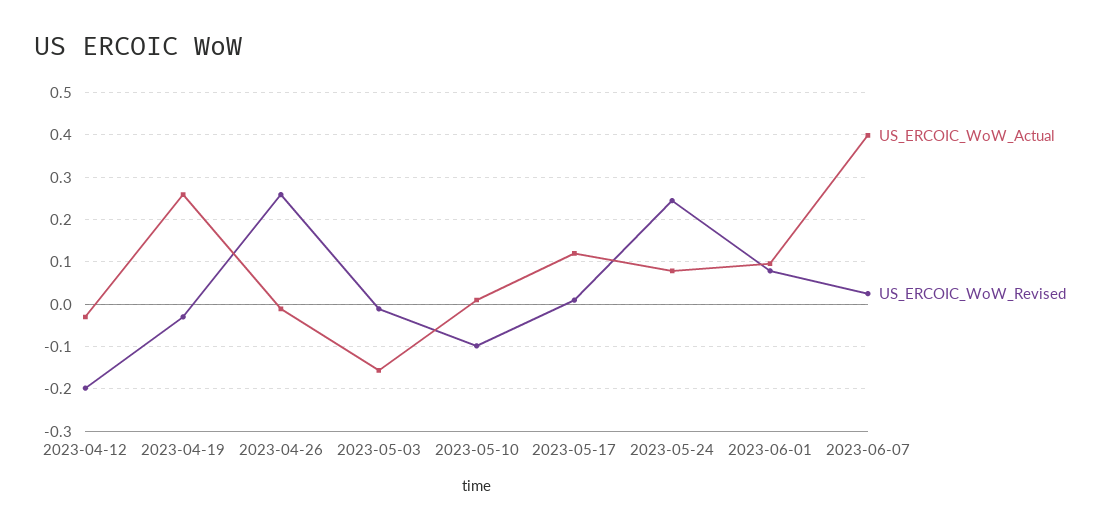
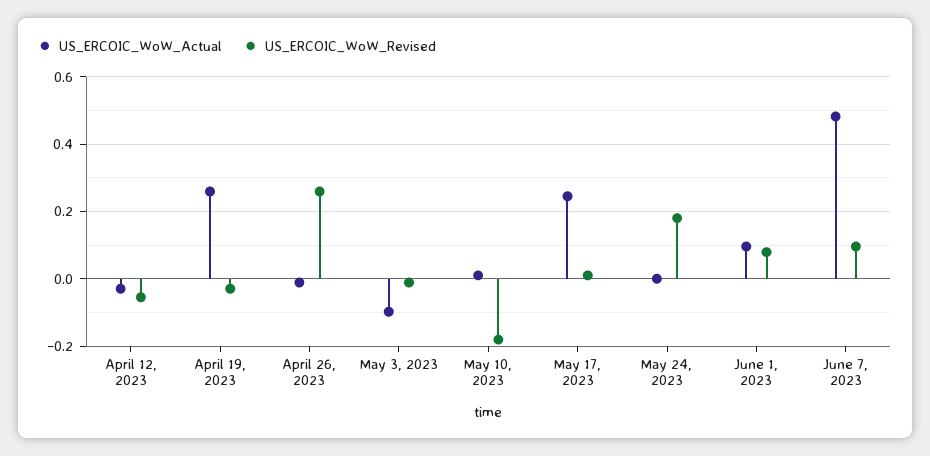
US_ERCOIC_WoW_Revised, 2023-04-12: -0.2 -> -0.06
US_ERCOIC_WoW_Actual, 2023-05-03: -0.16 -> -0.1
US_ERCOIC_WoW_Revised, 2023-05-10: -0.1 -> -0.18
US_ERCOIC_WoW_Actual, 2023-05-17: 0.12 -> 0.24
US_ERCOIC_WoW_Actual, 2023-05-24: 0.08 -> 0
US_ERCOIC_WoW_Revised, 2023-05-24: 0.24 -> 0.18
US_ERCOIC_WoW_Actual, 2023-06-07: 0.4 -> 0.48
US_ERCOIC_WoW_Revised, 2023-06-07: 0.02 -> 0.1

